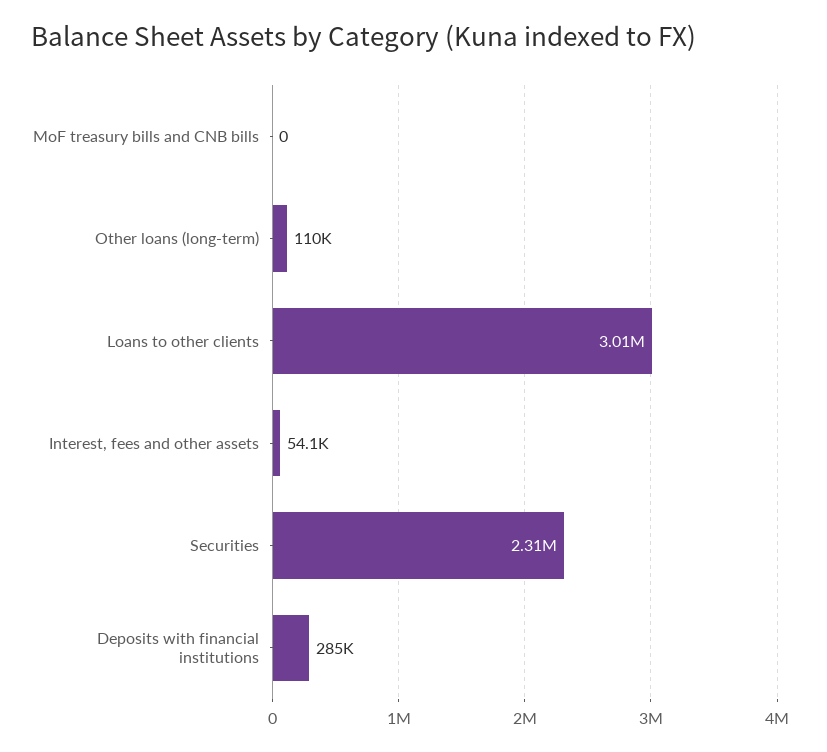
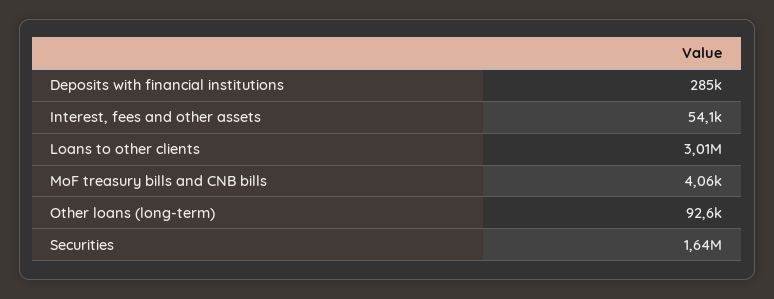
MoF treasury bills and CNB bills: 0 -> 4060
Other loans (long-term): 110000 -> 92600
Securities: 2310000 -> 1640000

